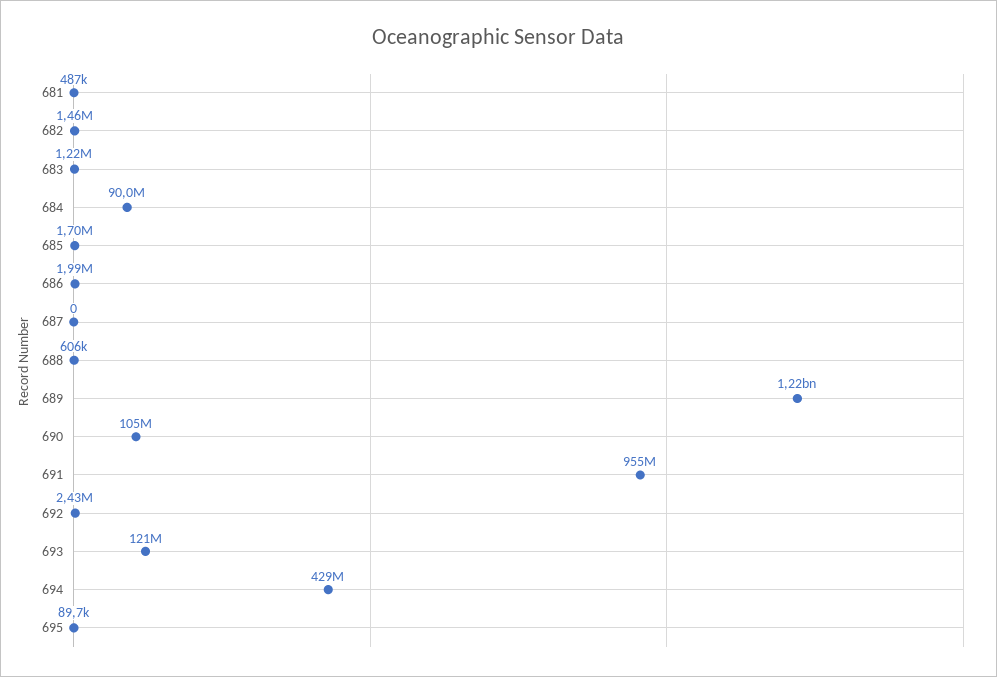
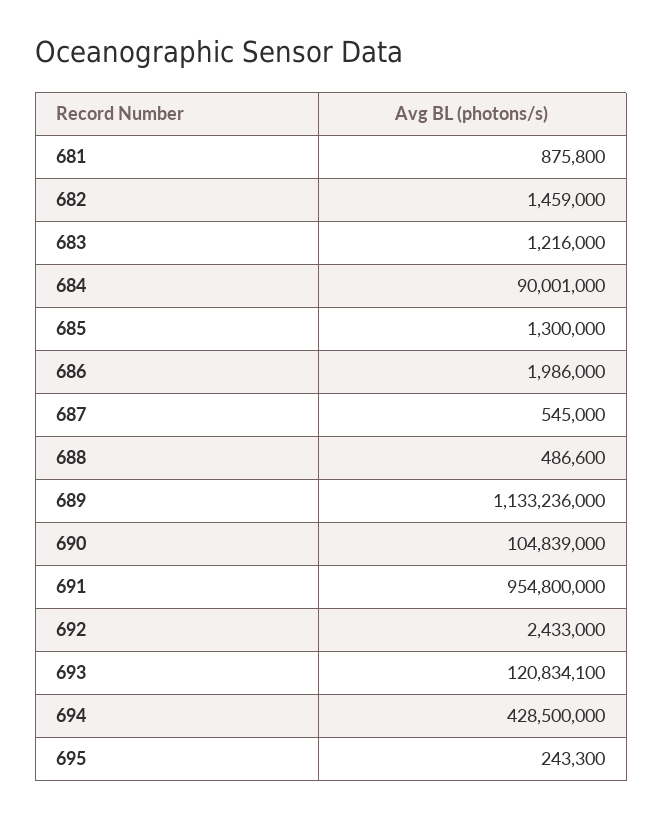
681: 487000 -> 875800
685: 1700000 -> 1300000
687: 0 -> 545000
688: 606000 -> 486600
689: 1220000000 -> 1133236000
695: 89700 -> 243300

